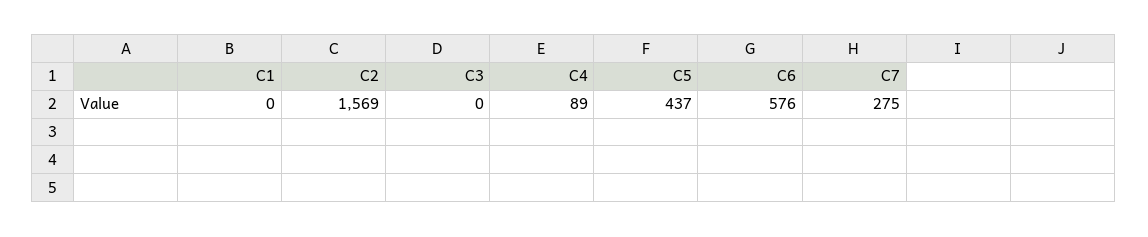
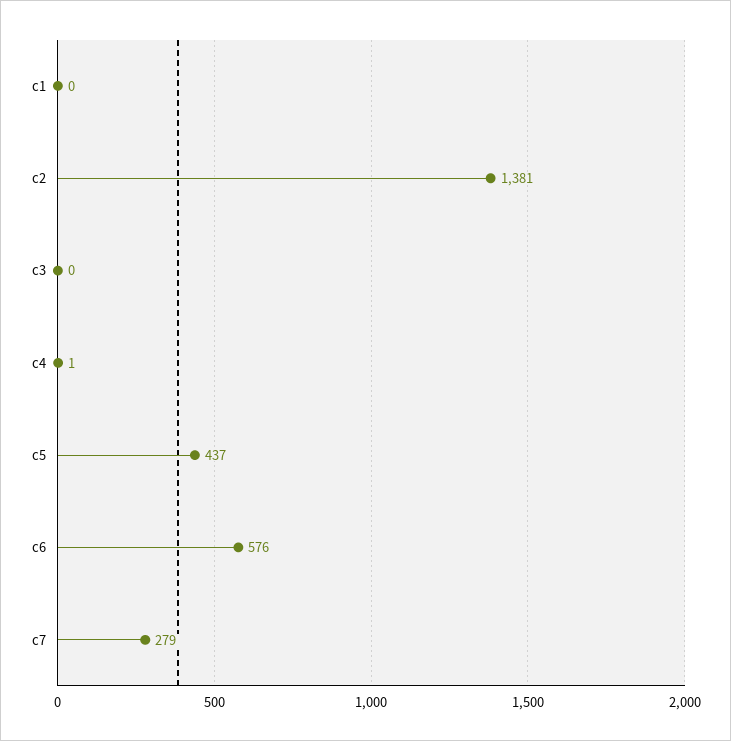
C2: 1569 -> 1381
C4: 89 -> 1
C7: 275 -> 279

